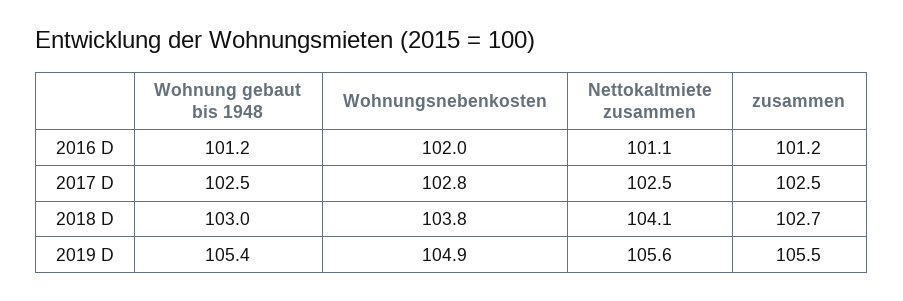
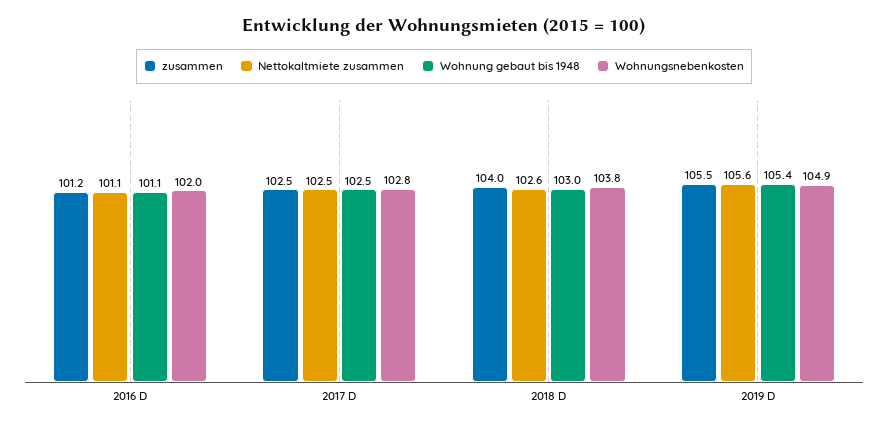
Wohnung gebaut bis 1948, 2016 D: 101.2 -> 101.1
Nettokaltmiete zusammen, 2018 D: 104.1 -> 102.6
zusammen, 2018 D: 102.7 -> 104

